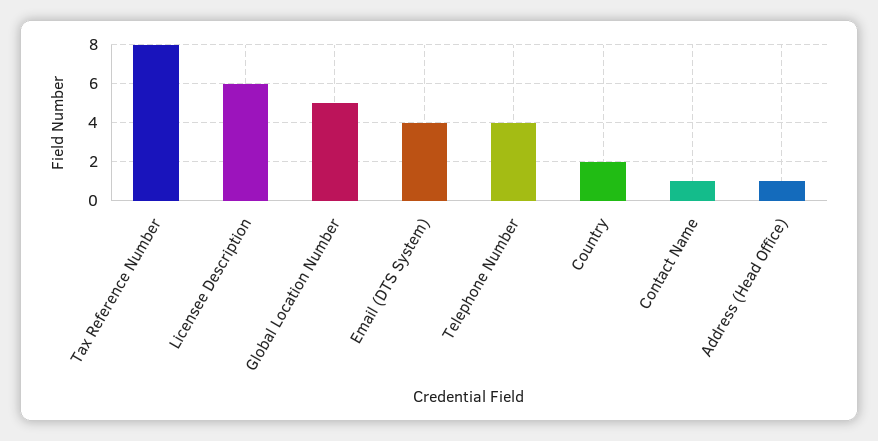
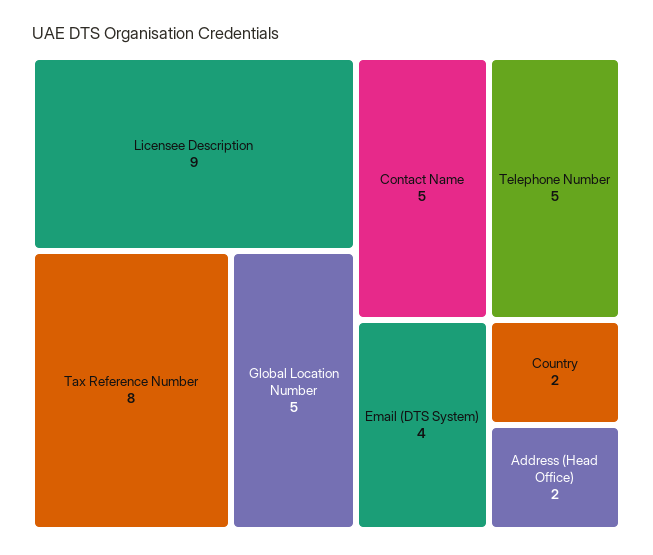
Licensee Description: 6 -> 9
Telephone Number: 4 -> 5
Contact Name: 1 -> 5
Address (Head Office): 1 -> 2

